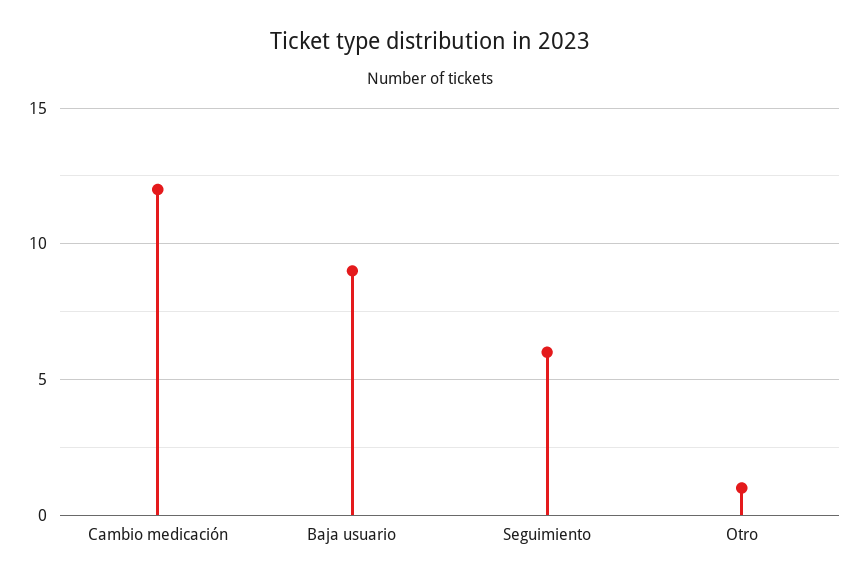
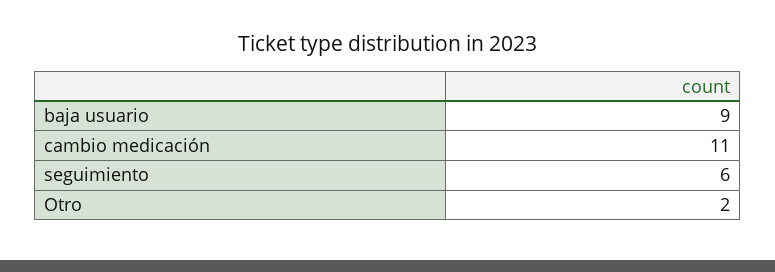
Cambio medicación: 12 -> 11
Otro: 1 -> 2

